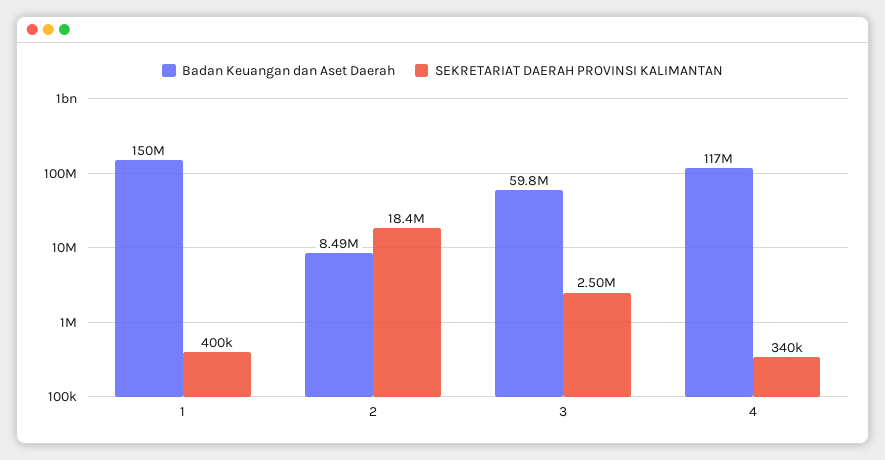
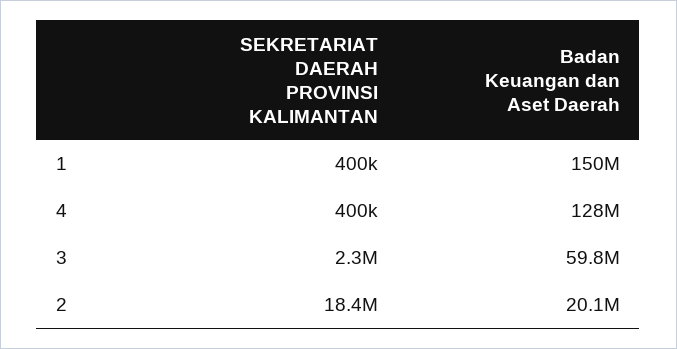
Badan Keuangan dan Aset Daerah, 2: 8490000 -> 20100000
SEKRETARIAT DAERAH PROVINSI KALIMANTAN, 3: 2500000 -> 2300000
Badan Keuangan dan Aset Daerah, 4: 117000000 -> 128000000
SEKRETARIAT DAERAH PROVINSI KALIMANTAN, 4: 340000 -> 400000

